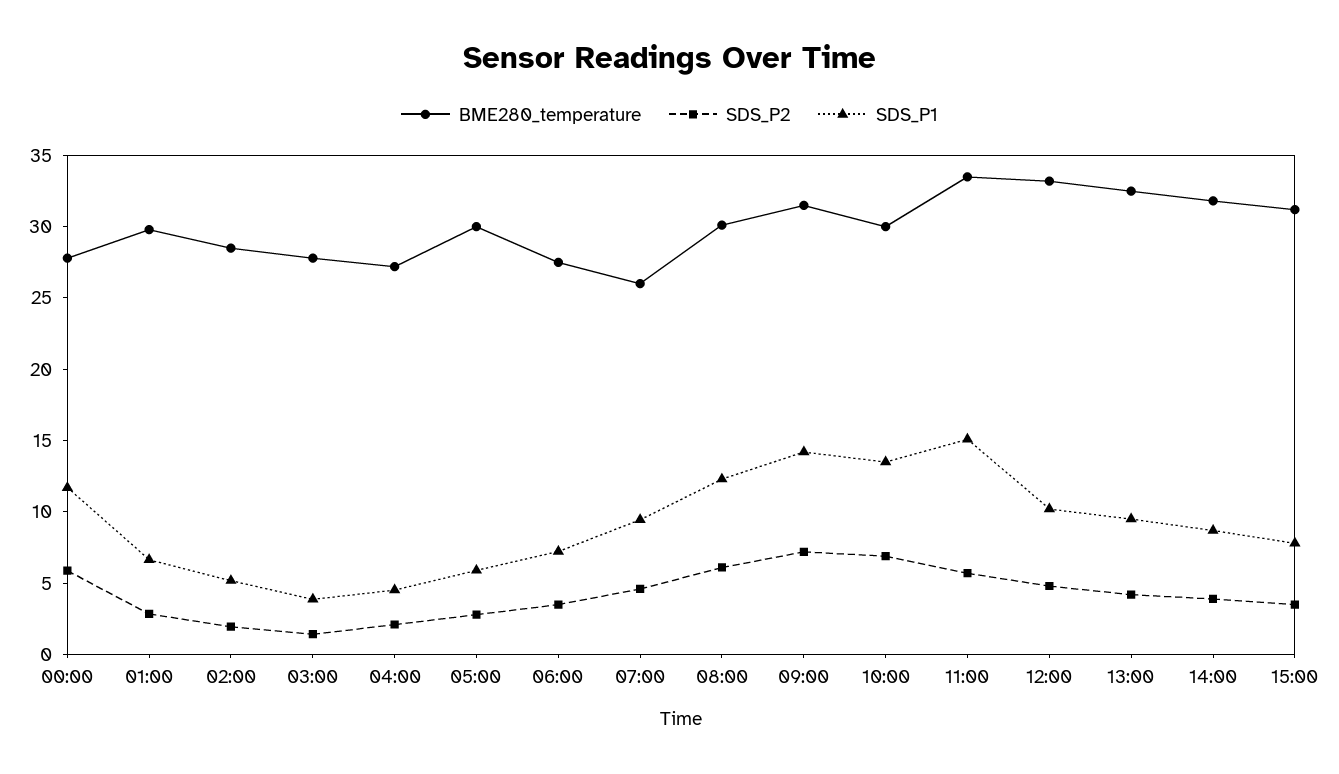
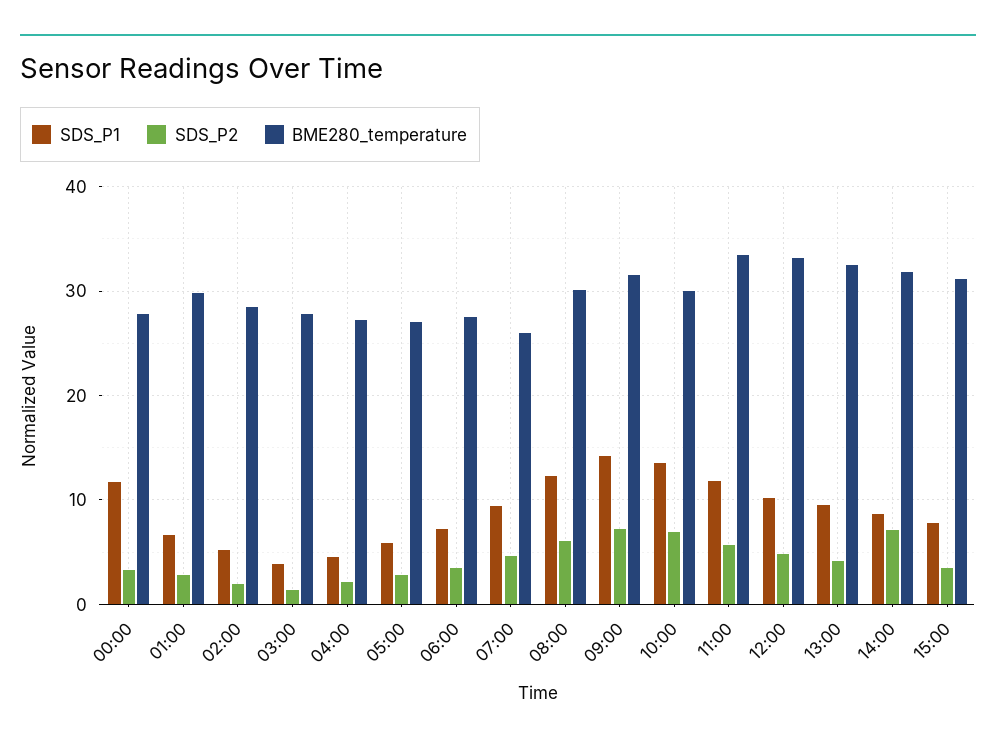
SDS_P2, 00:00: 6 -> 3
BME280_temperature, 05:00: 30 -> 27
SDS_P1, 11:00: 15 -> 12
SDS_P2, 14:00: 4 -> 7

